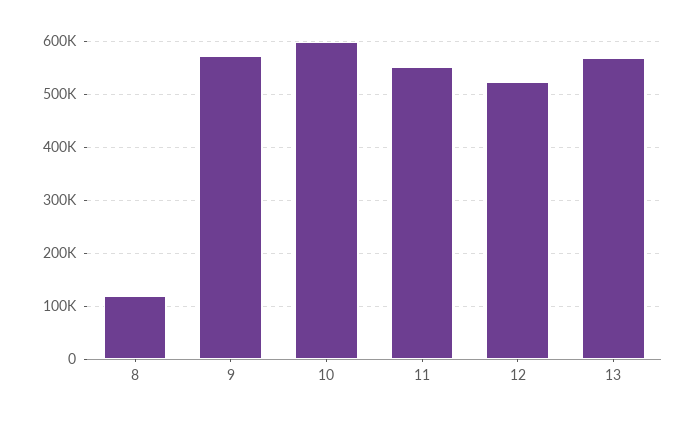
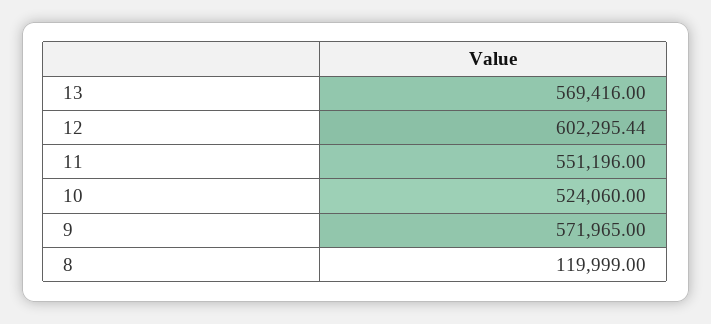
10: 600000 -> 524060
12: 520000 -> 602295.44

